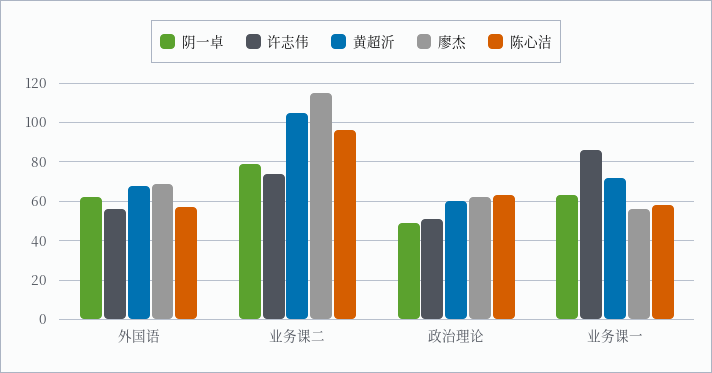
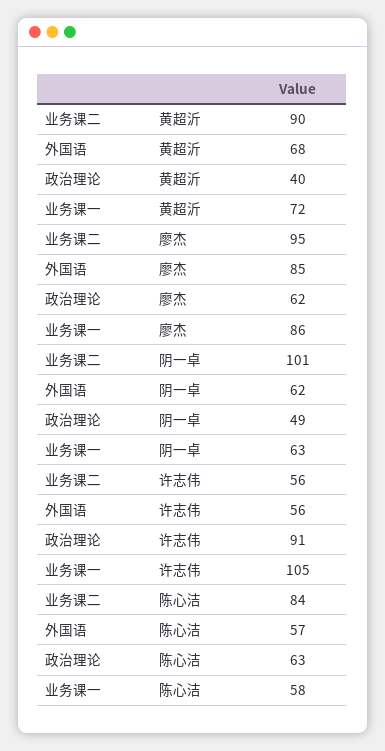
廖杰, 外国语: 70 -> 85
阴一卓, 业务课二: 80 -> 101
许志伟, 业务课二: 75 -> 56
黄超沂, 业务课二: 105 -> 90
廖杰, 业务课二: 115 -> 95
陈心洁, 业务课二: 95 -> 84
许志伟, 政治理论: 50 -> 91
黄超沂, 政治理论: 60 -> 40
许志伟, 业务课一: 85 -> 105
廖杰, 业务课一: 55 -> 86

